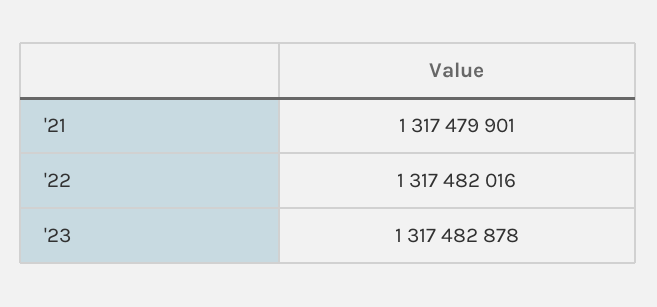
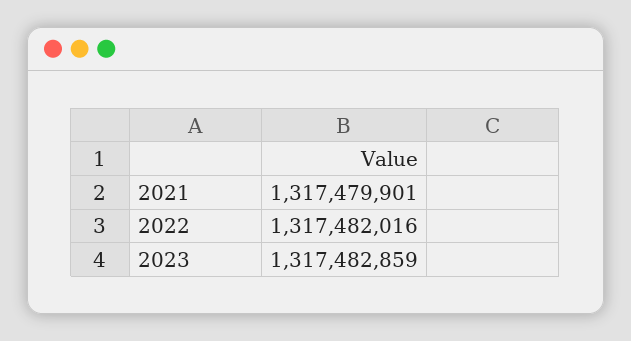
'23: 1317482878 -> 1317482859

